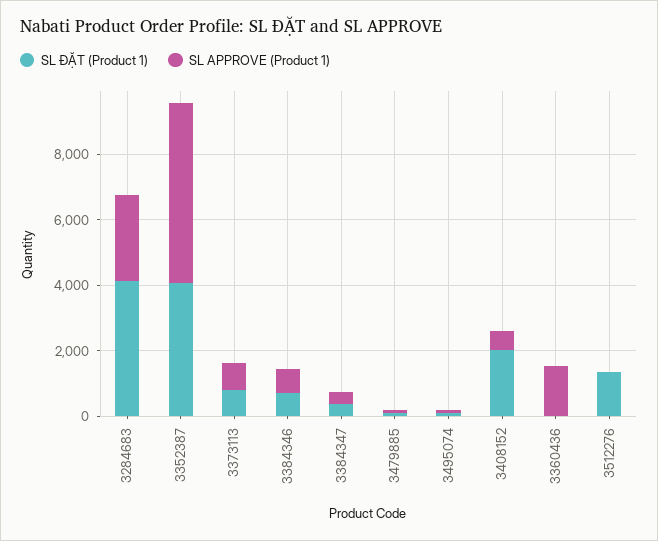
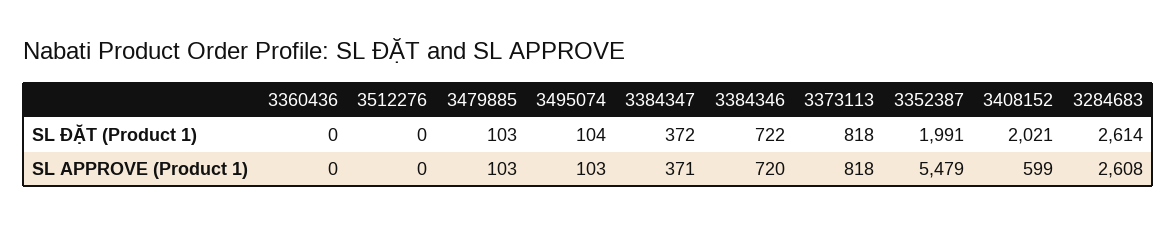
SL ĐẶT (Product 1), 3284683: 4000 -> 2614
SL ĐẶT (Product 1), 3352387: 4000 -> 1991
SL APPROVE (Product 1), 3360436: 1500 -> 0
SL ĐẶT (Product 1), 3512276: 1500 -> 0

